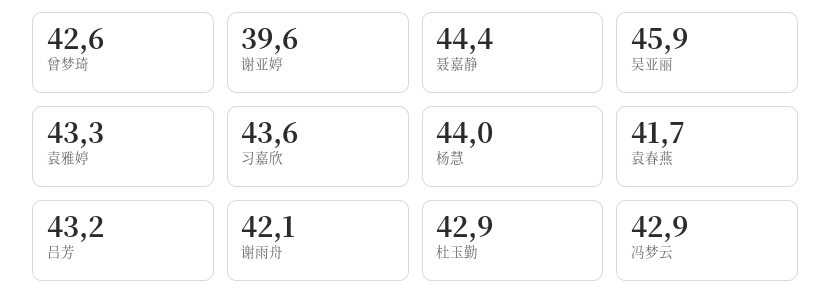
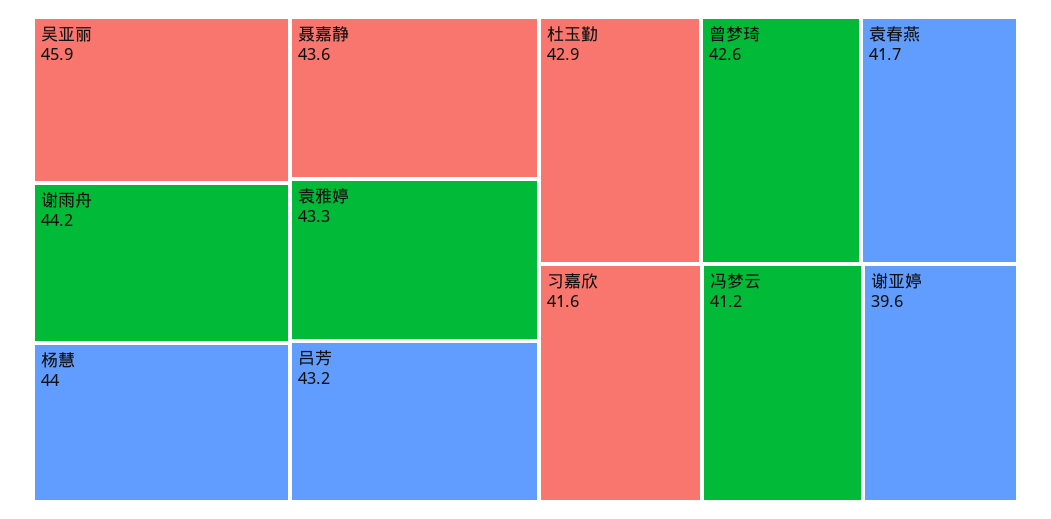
聂嘉静: 44.4 -> 43.6
习嘉欣: 43.6 -> 41.6
谢雨舟: 42.1 -> 44.2
冯梦云: 42.9 -> 41.2

